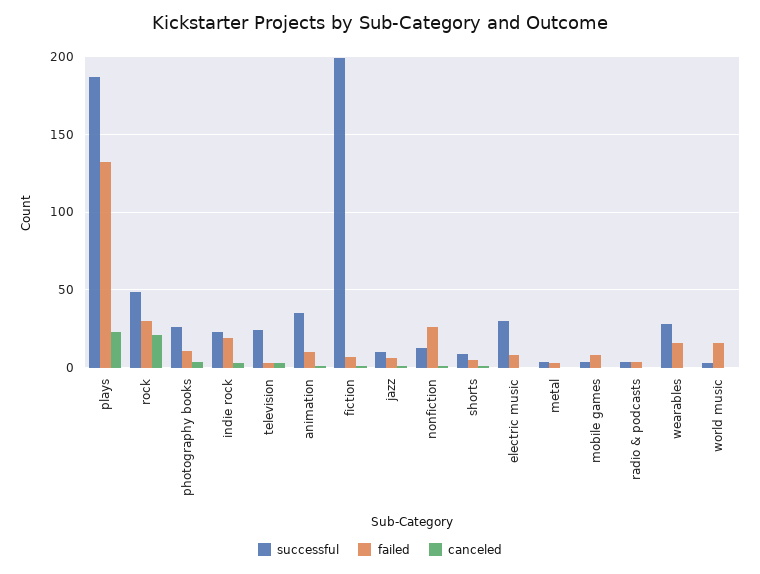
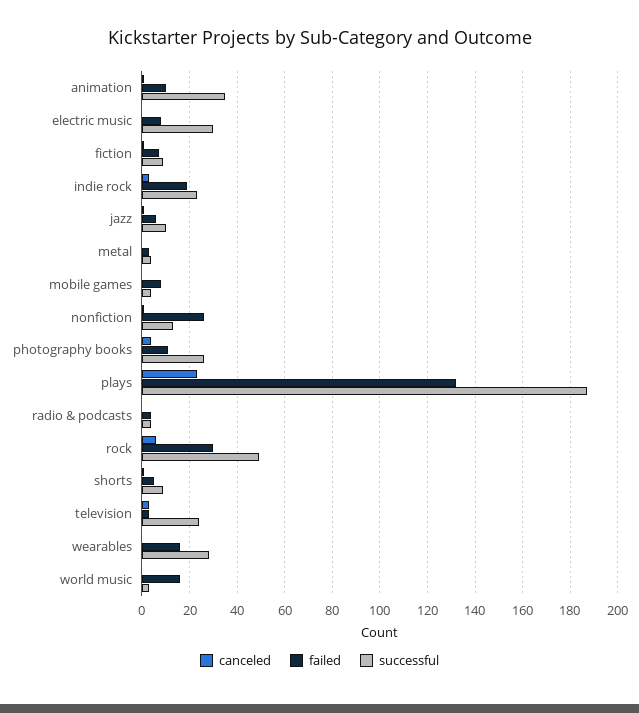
canceled, rock: 20 -> 5
successful, fiction: 200 -> 10

